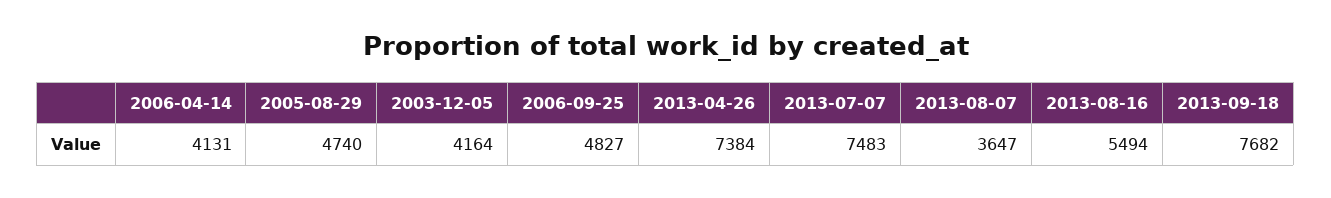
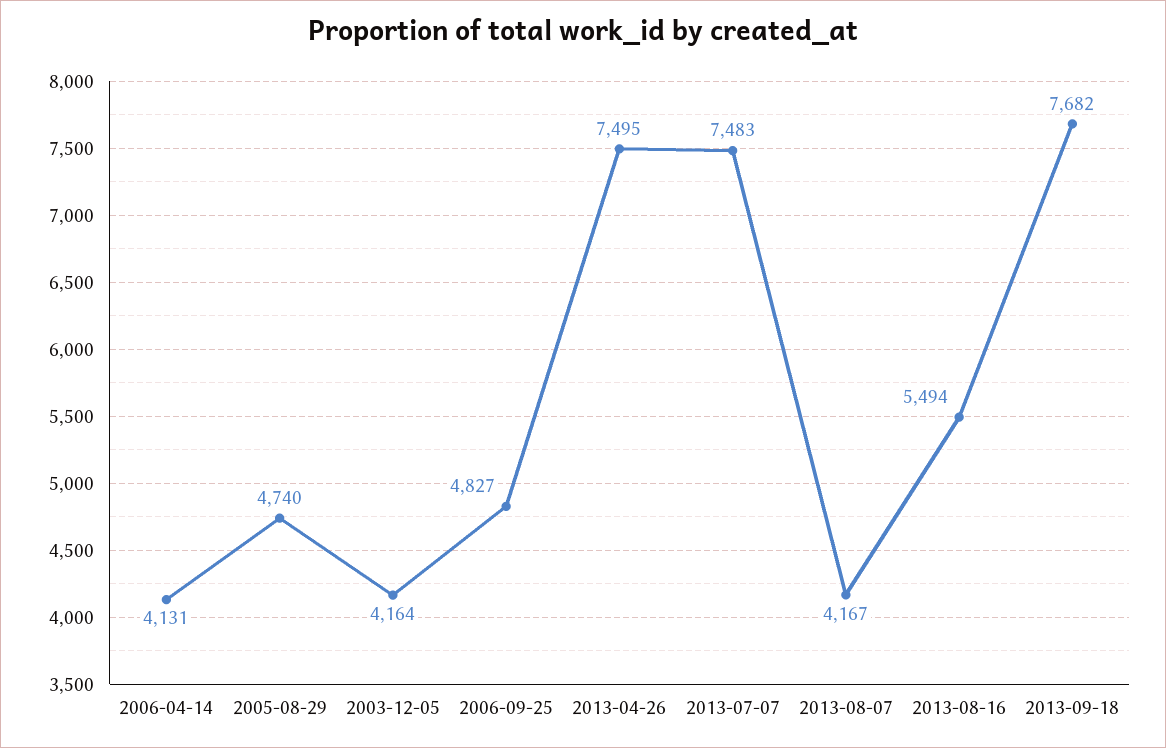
2013-04-26: 7384 -> 7495
2013-08-07: 3647 -> 4167

